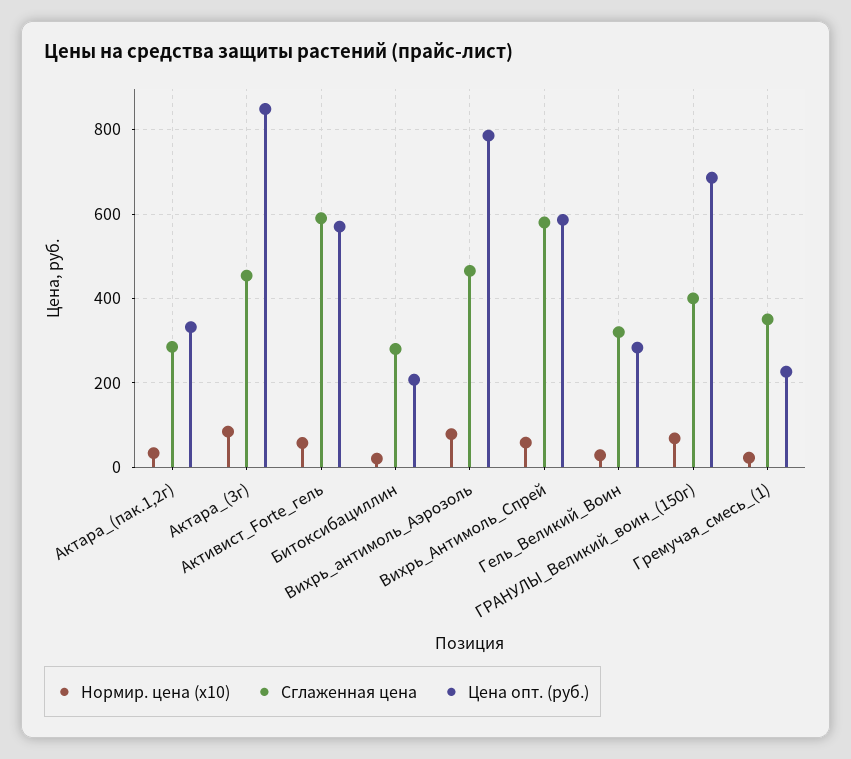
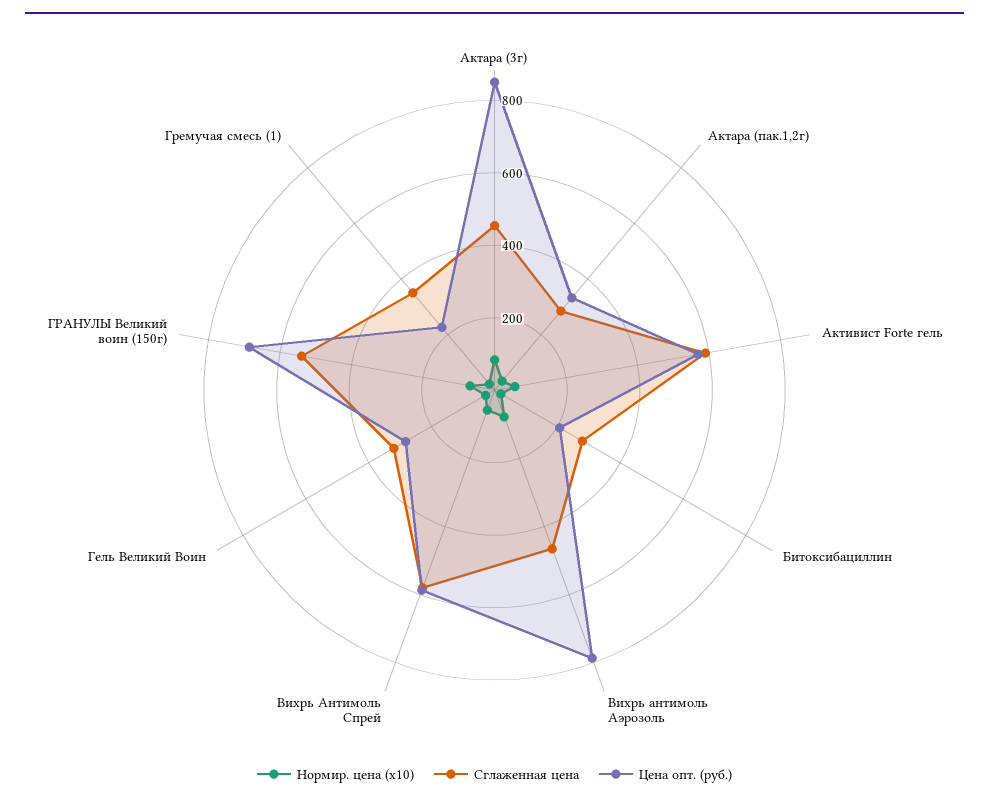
Сглаженная цена, ГРАНУЛЫ_Великий_воин_(150г): 400 -> 550

